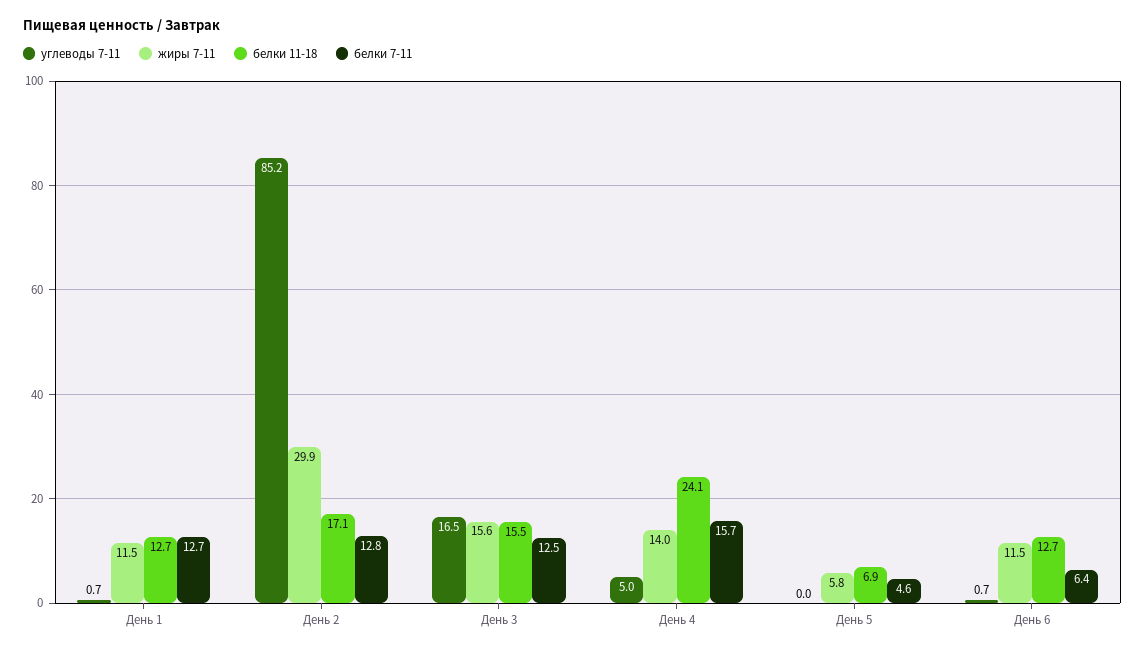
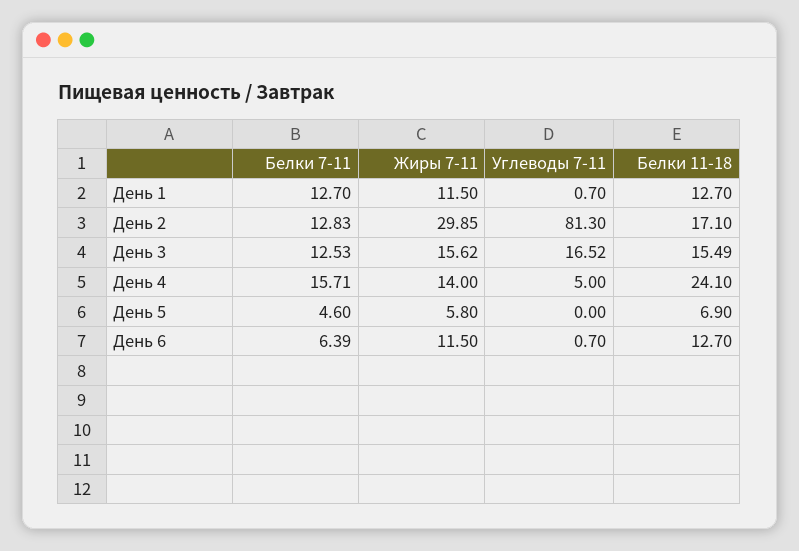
углеводы 7-11, День 2: 85.2 -> 81.3

